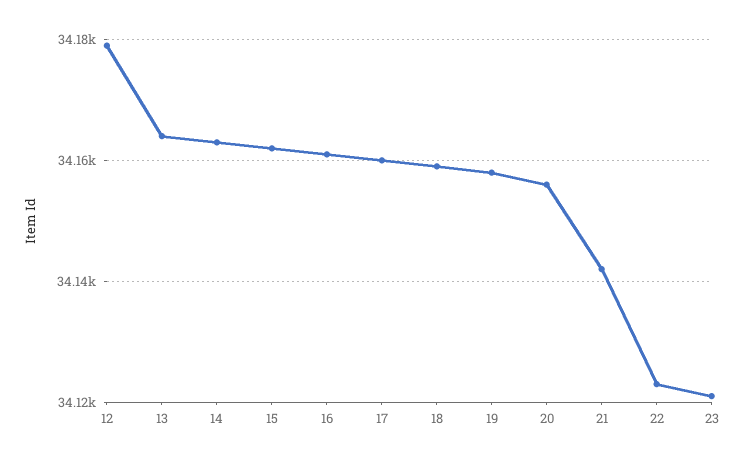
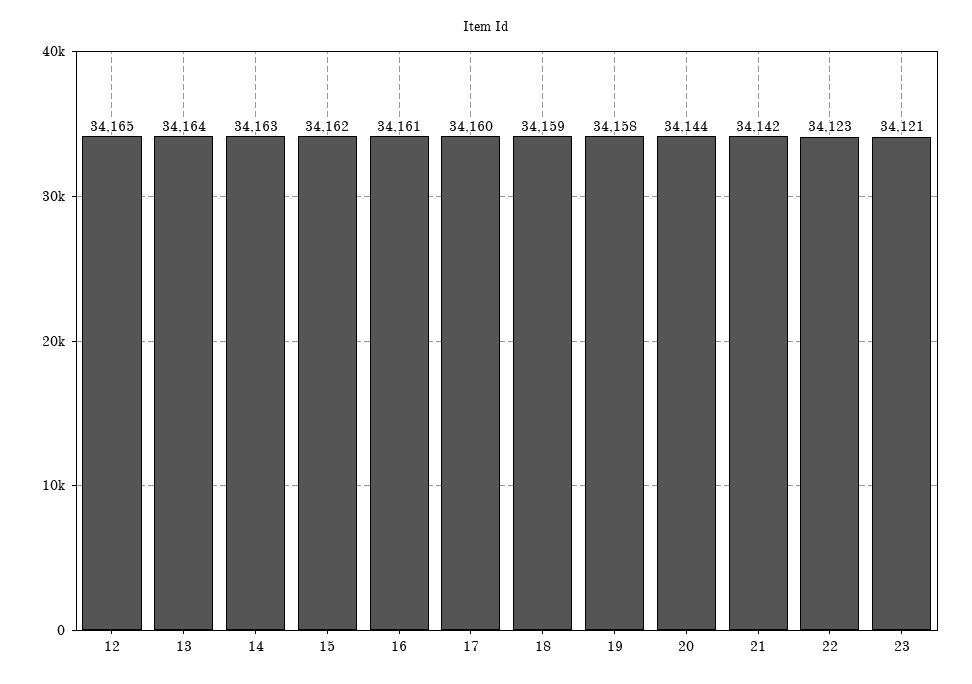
12: 34180 -> 34165
20: 34155 -> 34144

